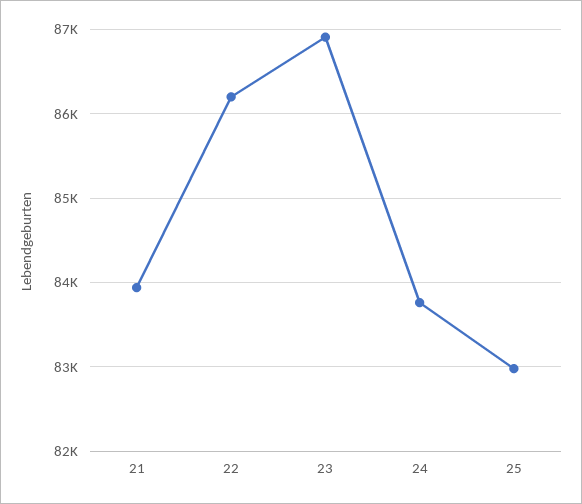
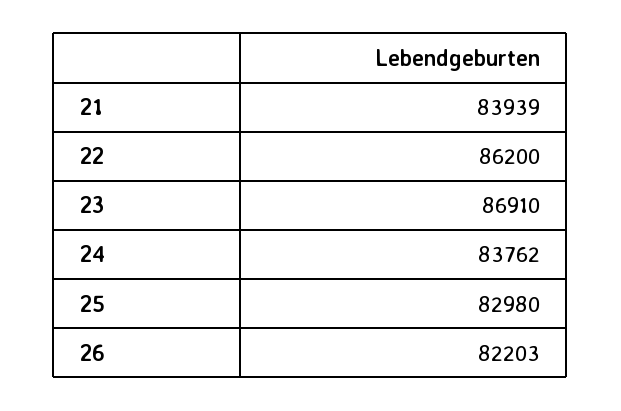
26: none -> 82203

